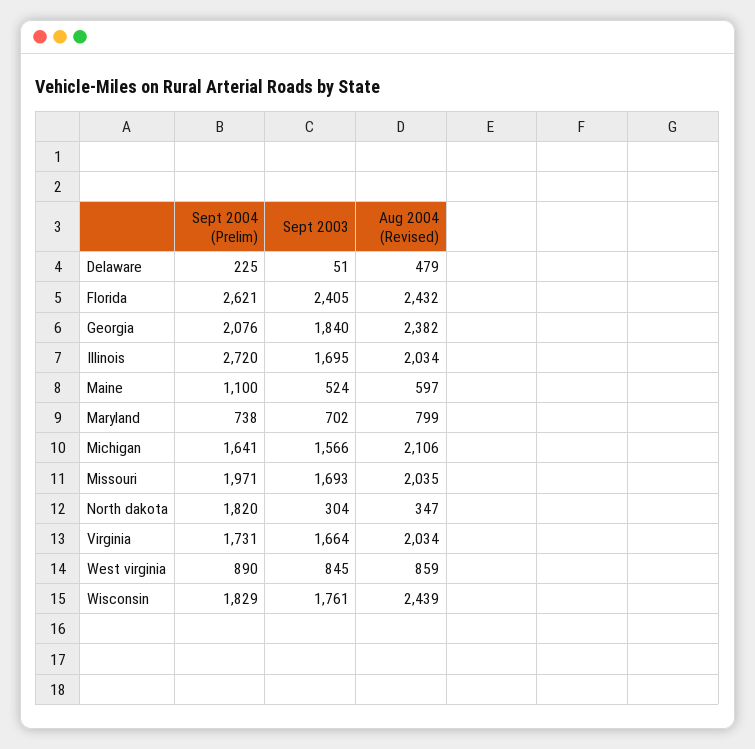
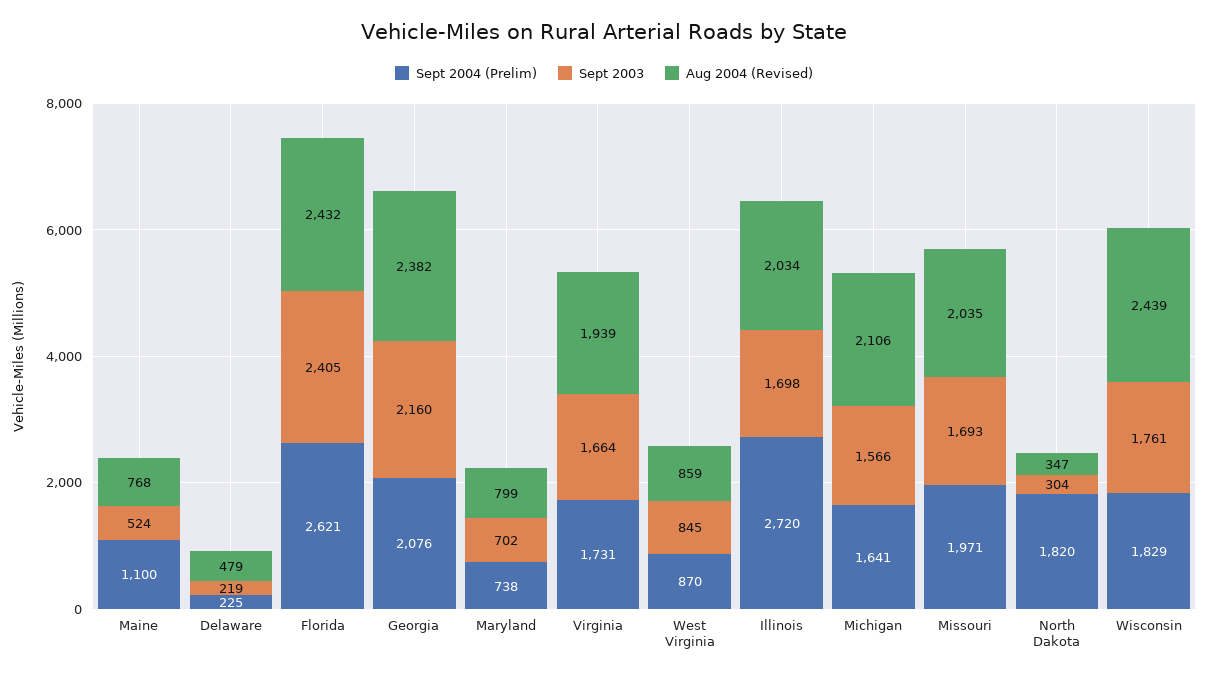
Sept 2003, Delaware: 51 -> 219
Sept 2003, Georgia: 1840 -> 2160
Sept 2003, Illinois: 1695 -> 1698
Aug 2004 (Revised), Maine: 597 -> 768
Aug 2004 (Revised), Virginia: 2034 -> 1939
Sept 2004 (Prelim), West virginia: 890 -> 870

